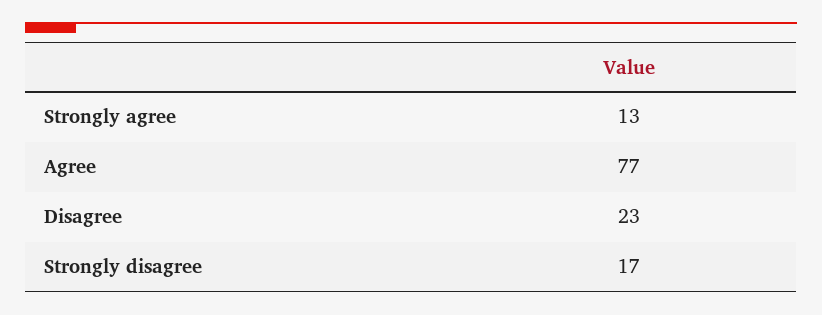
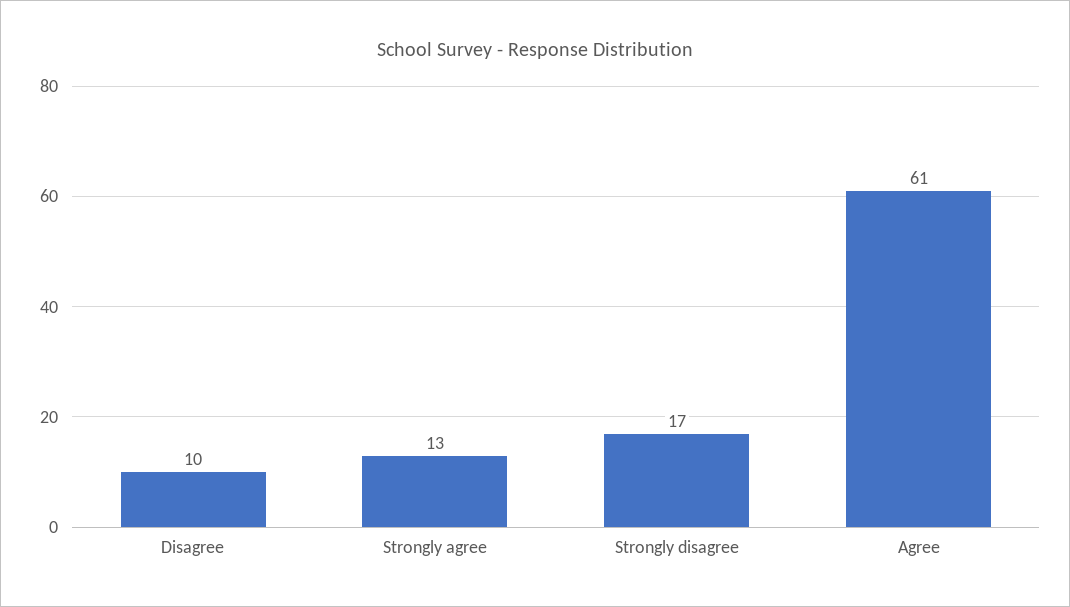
Agree: 77 -> 61
Disagree: 23 -> 10

